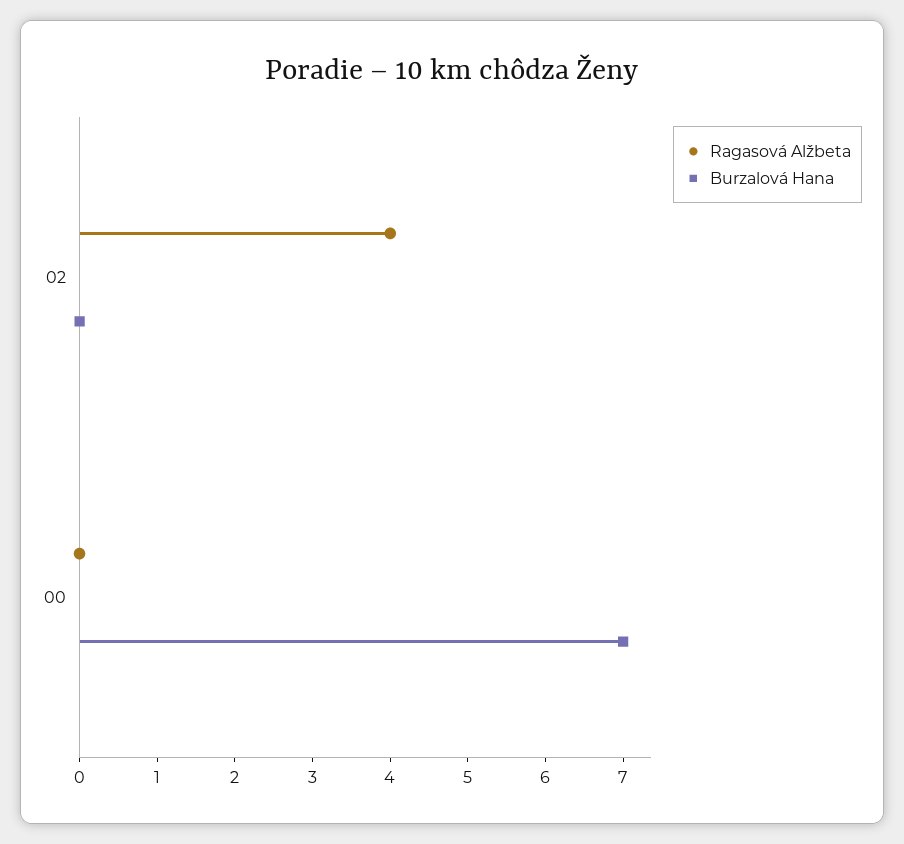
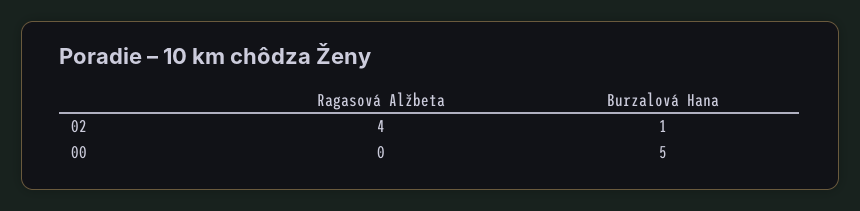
Burzalová Hana, 02: 0 -> 1
Burzalová Hana, 00: 7 -> 5

